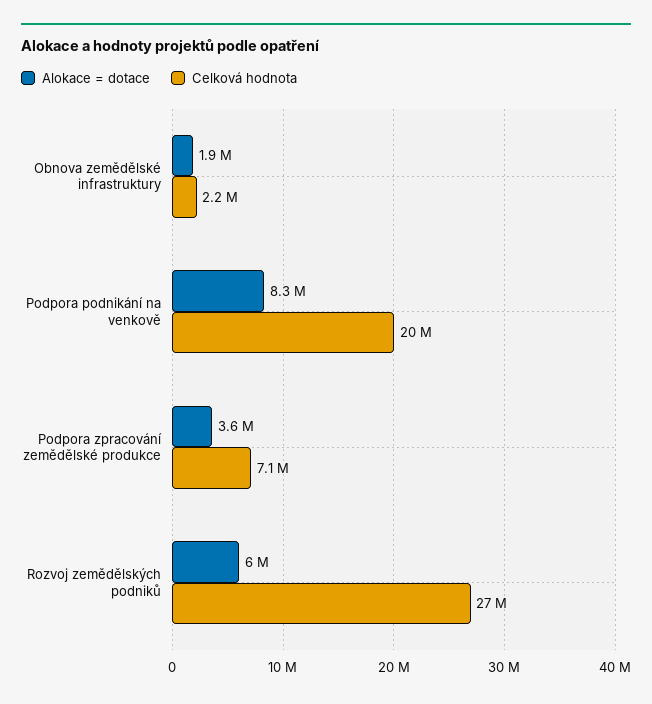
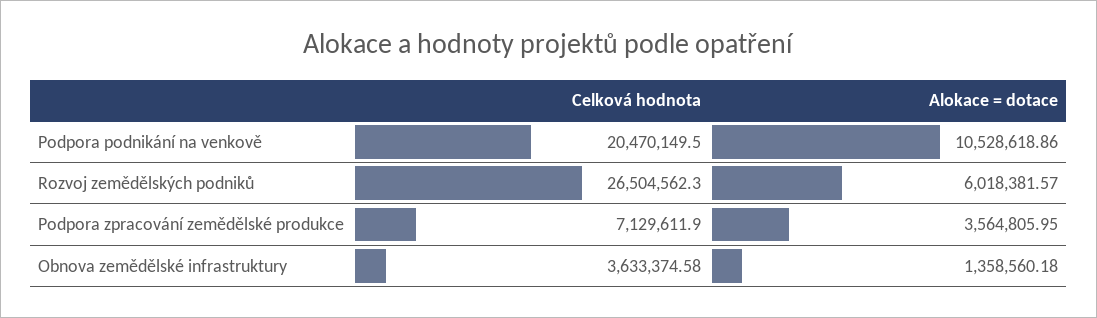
Alokace = dotace, Obnova zemědělské infrastruktury: 1900000 -> 1358560.18
Celková hodnota, Obnova zemědělské infrastruktury: 2200000 -> 3633374.58
Alokace = dotace, Podpora podnikání na venkově: 8300000 -> 10528618.86

